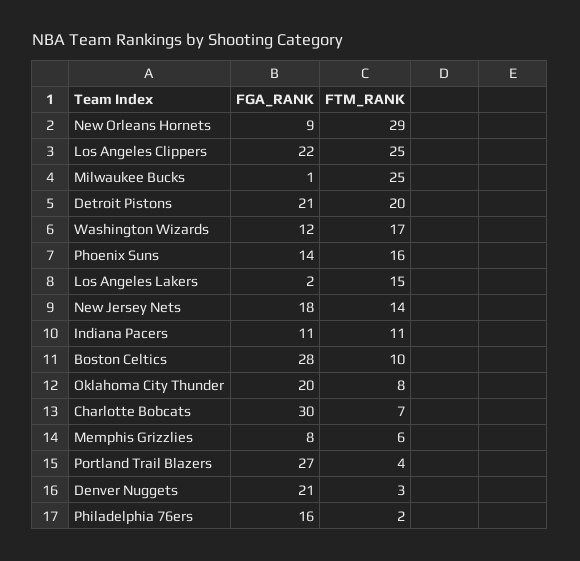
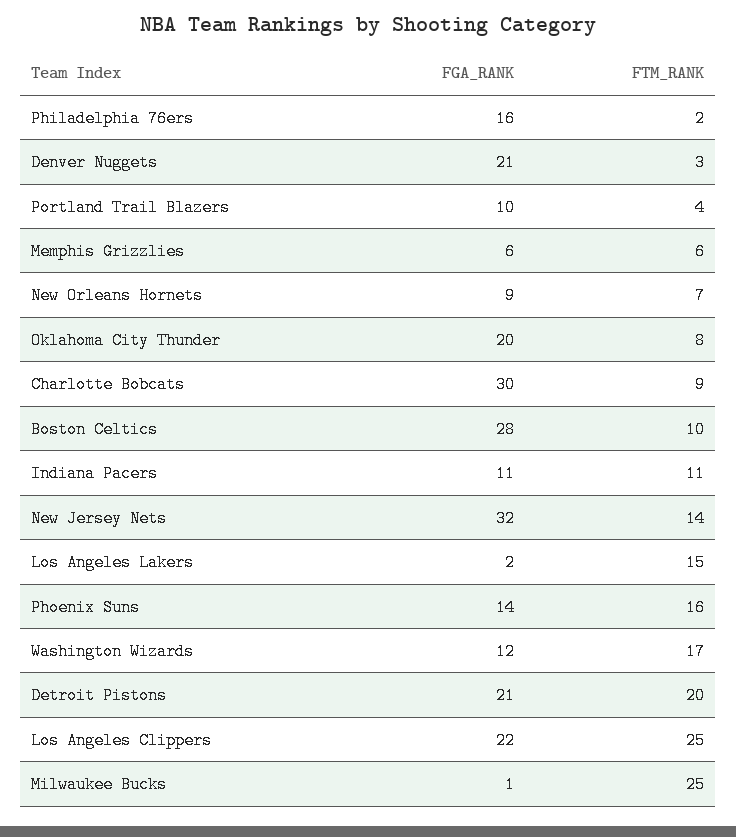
FTM_RANK, New Orleans Hornets: 29 -> 7
FGA_RANK, New Jersey Nets: 18 -> 32
FTM_RANK, Charlotte Bobcats: 7 -> 9
FGA_RANK, Memphis Grizzlies: 8 -> 6
FGA_RANK, Portland Trail Blazers: 27 -> 10

